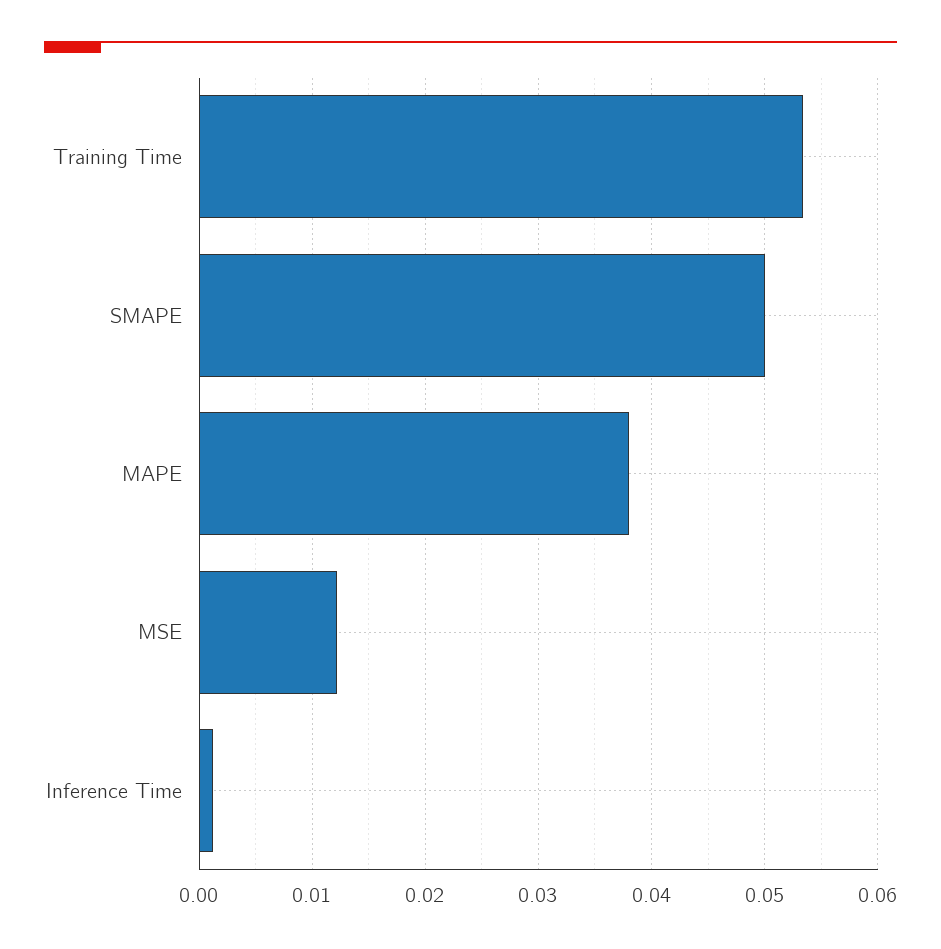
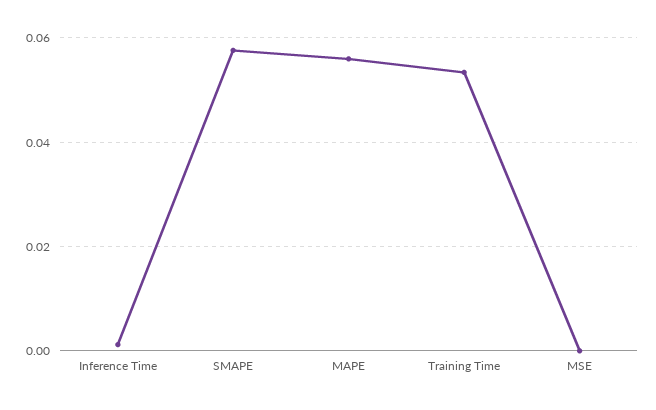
SMAPE: 0.05 -> 0.058
MAPE: 0.038 -> 0.056
MSE: 0.012 -> 0

